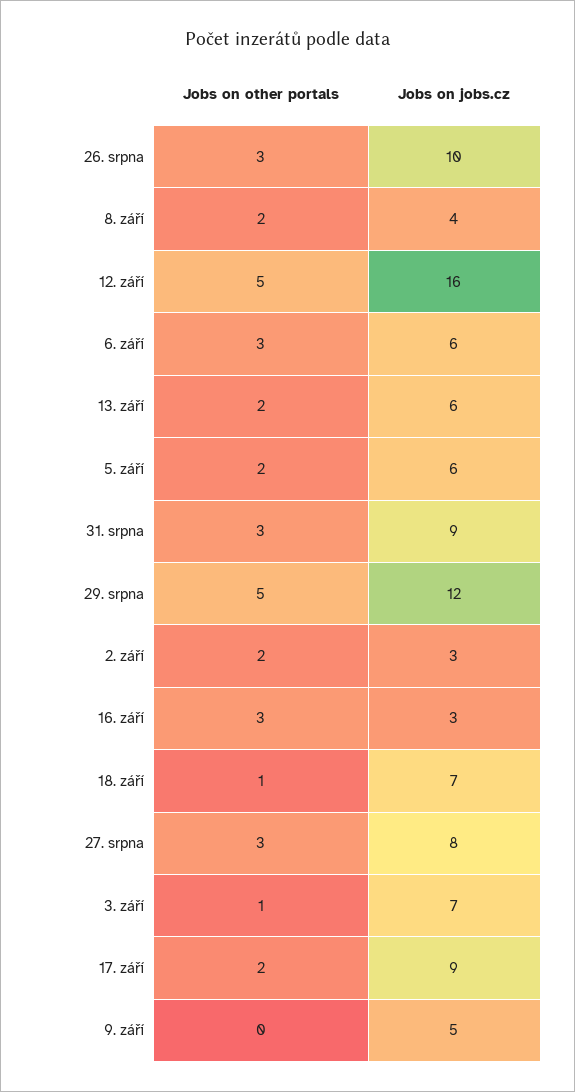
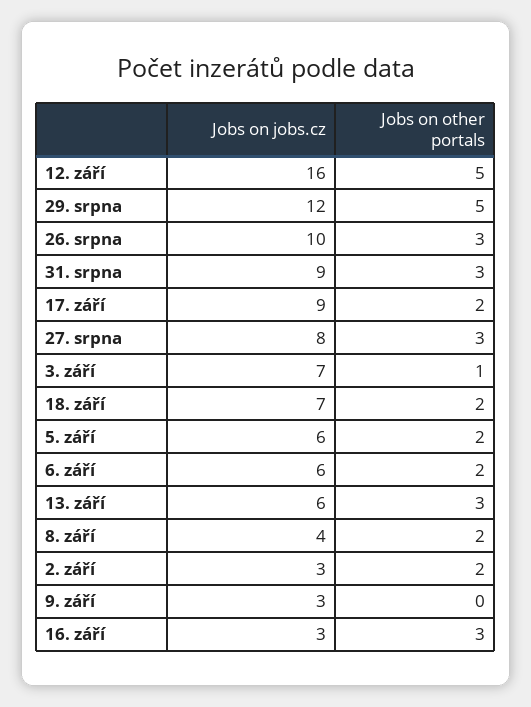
Jobs on other portals, 6. září: 3 -> 2
Jobs on other portals, 13. září: 2 -> 3
Jobs on other portals, 18. září: 1 -> 2
Jobs on jobs.cz, 9. září: 5 -> 3

